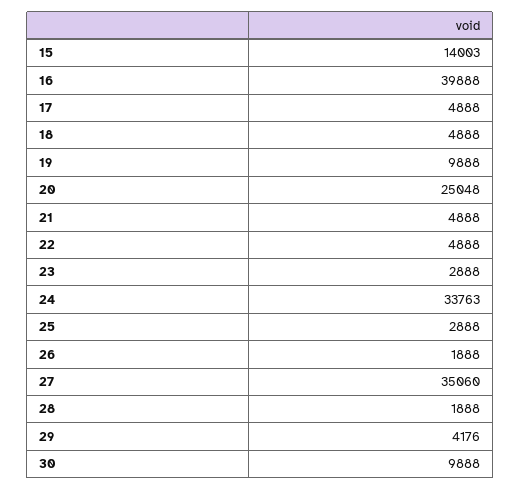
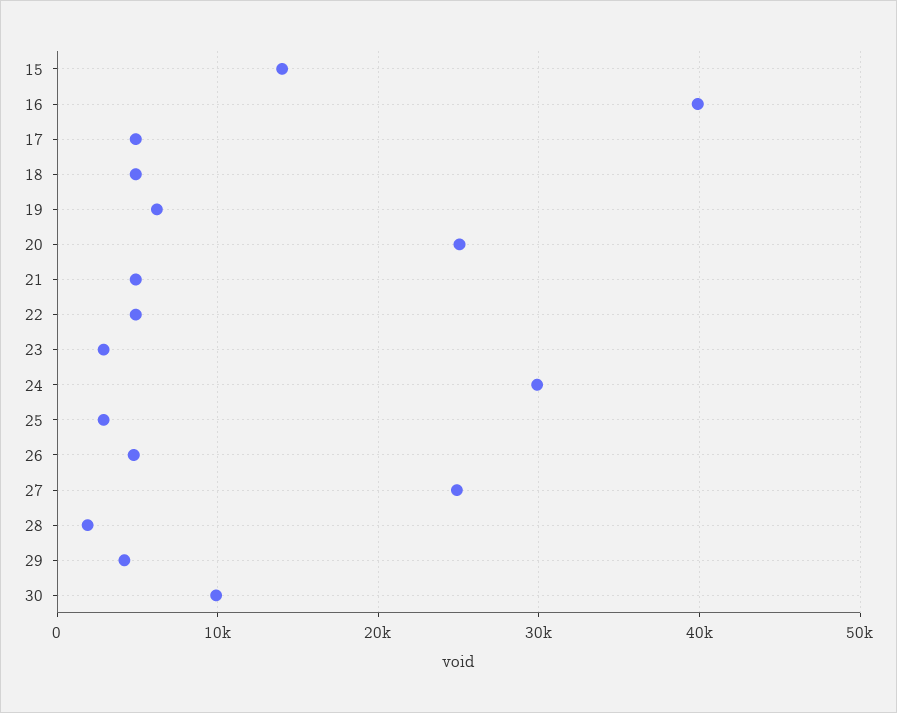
19: 9888 -> 6000
24: 33763 -> 30000
26: 1888 -> 5000
27: 35060 -> 25000

